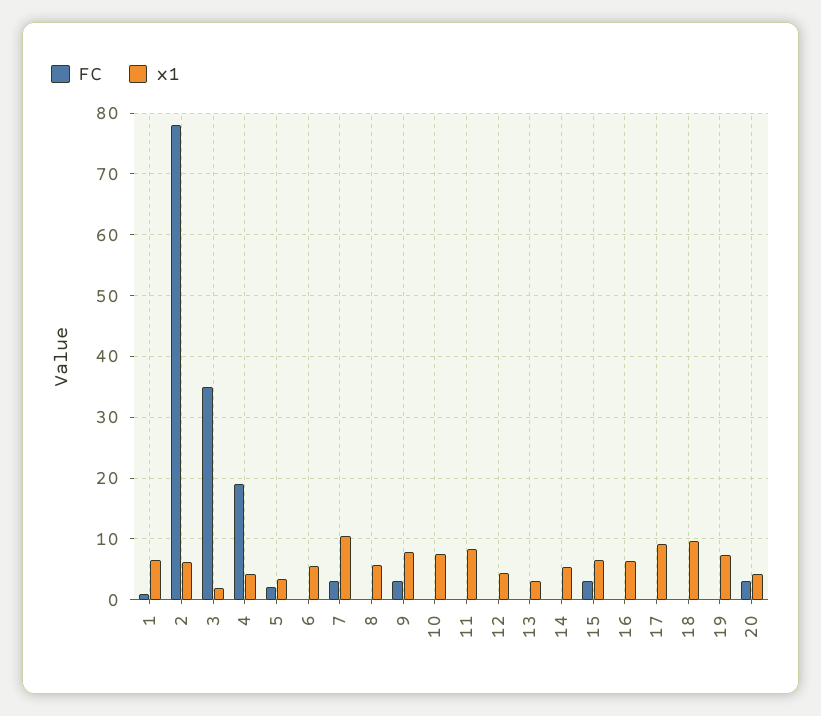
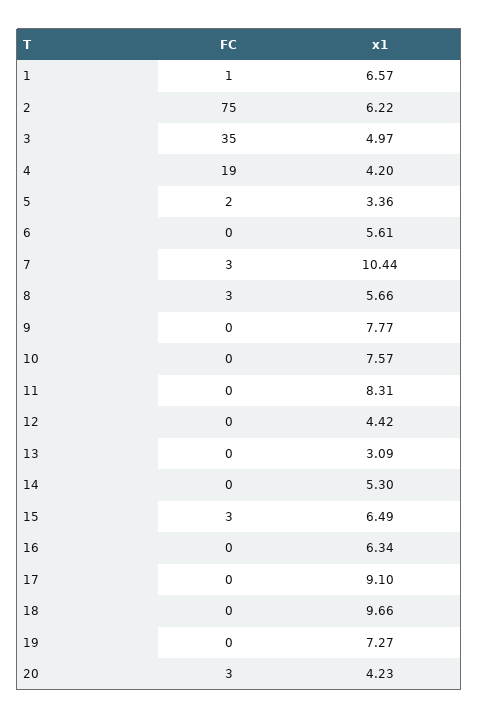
FC, 2: 78 -> 75
x1, 3: 2 -> 4.97
FC, 8: 0 -> 3
FC, 9: 3 -> 0

